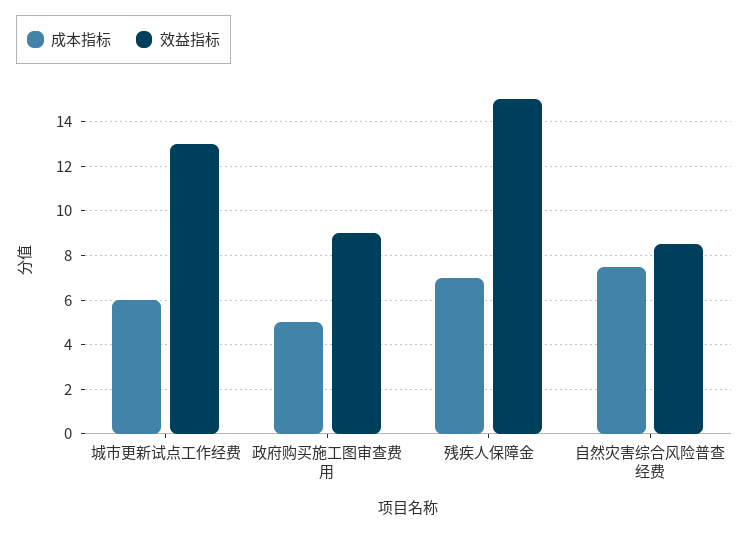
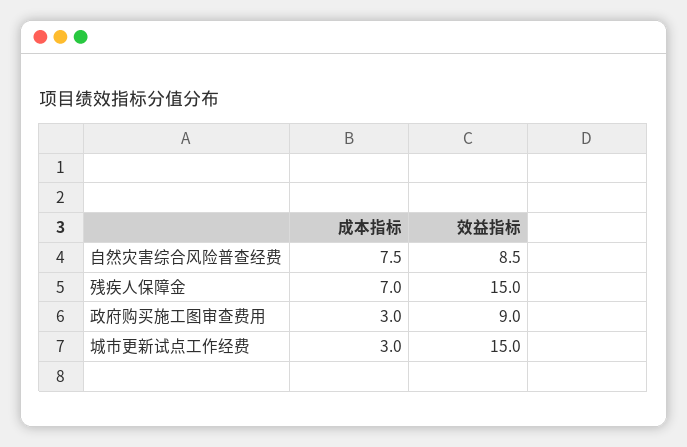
成本指标, 城市更新试点工作经费: 6 -> 3
效益指标, 城市更新试点工作经费: 13 -> 15
成本指标, 政府购买施工图审查费用: 5 -> 3

